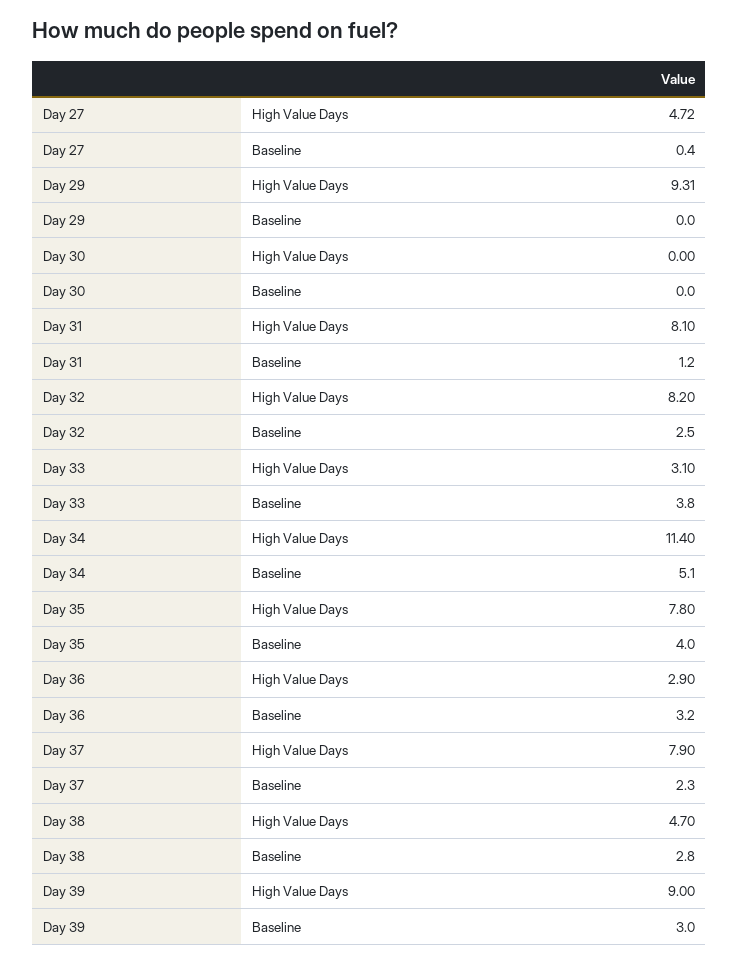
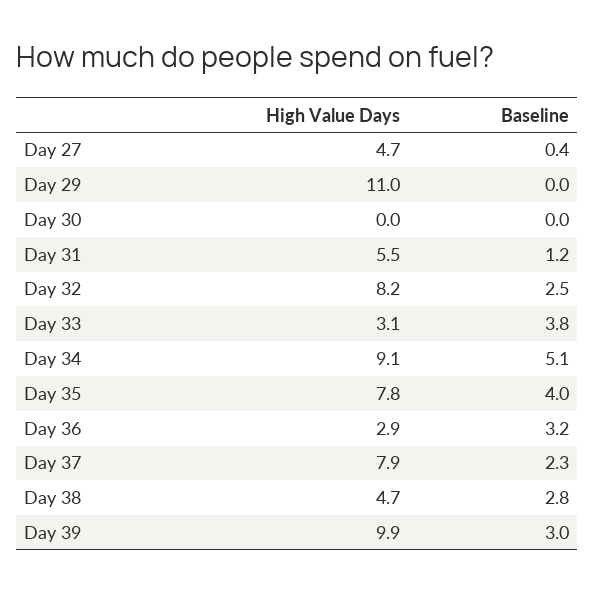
Day 29, High Value Days: 9.31 -> 11
Day 31, High Value Days: 8.1 -> 5.5
Day 34, High Value Days: 11.4 -> 9.1
Day 39, High Value Days: 9 -> 9.9

